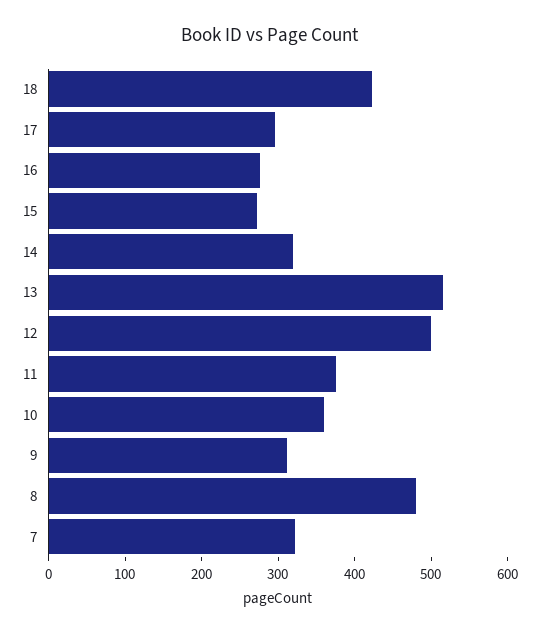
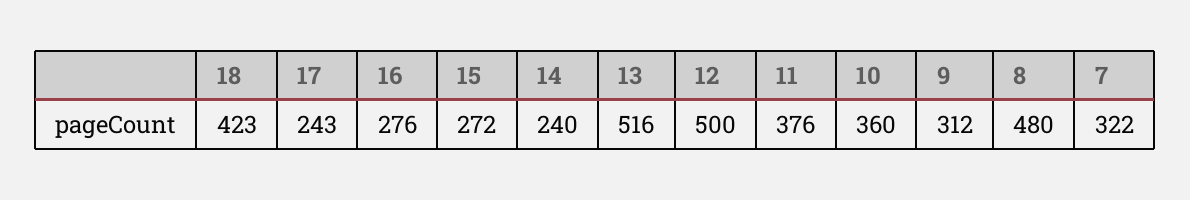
17: 300 -> 243
14: 320 -> 240

